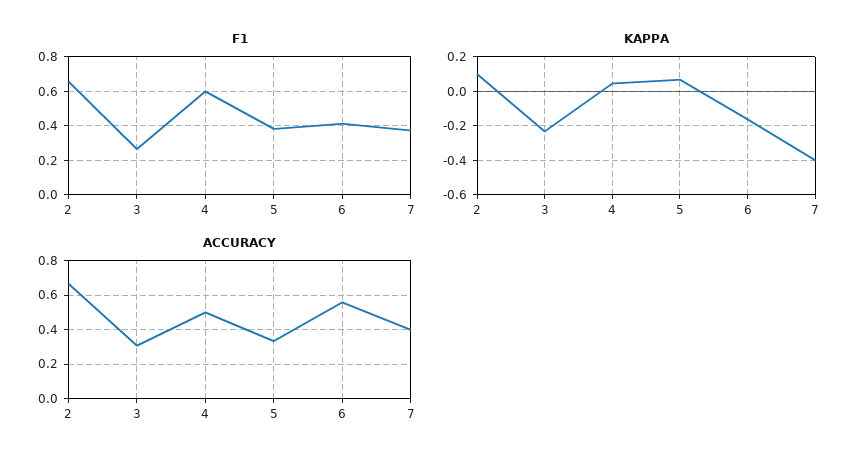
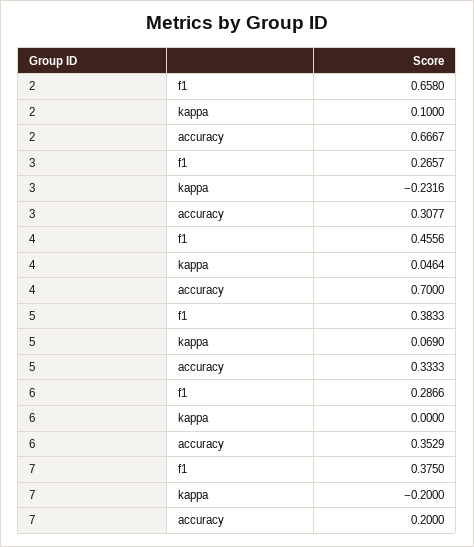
F1, 4: 0.6 -> 0.4556
F1, 6: 0.4 -> 0.2866
KAPPA, 6: -0.15 -> 0
KAPPA, 7: -0.4 -> -0.2
ACCURACY, 4: 0.5 -> 0.7
ACCURACY, 6: 0.55 -> 0.3529
ACCURACY, 7: 0.4 -> 0.2

